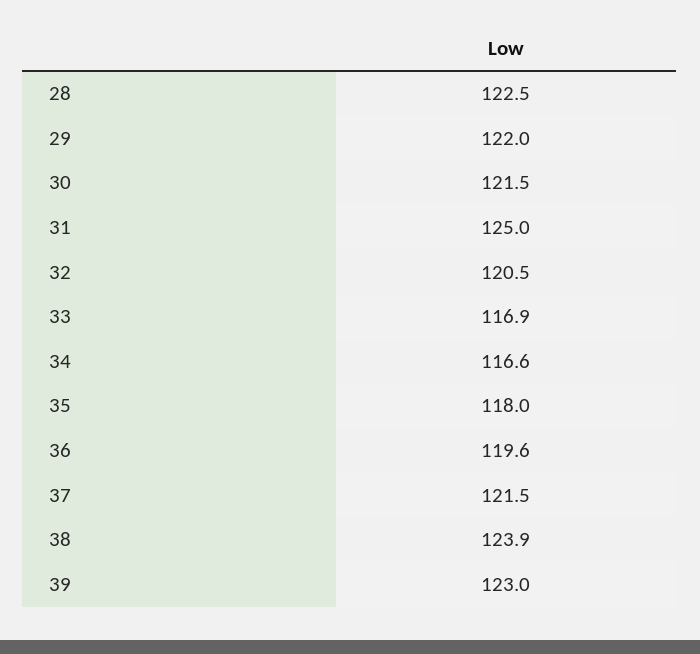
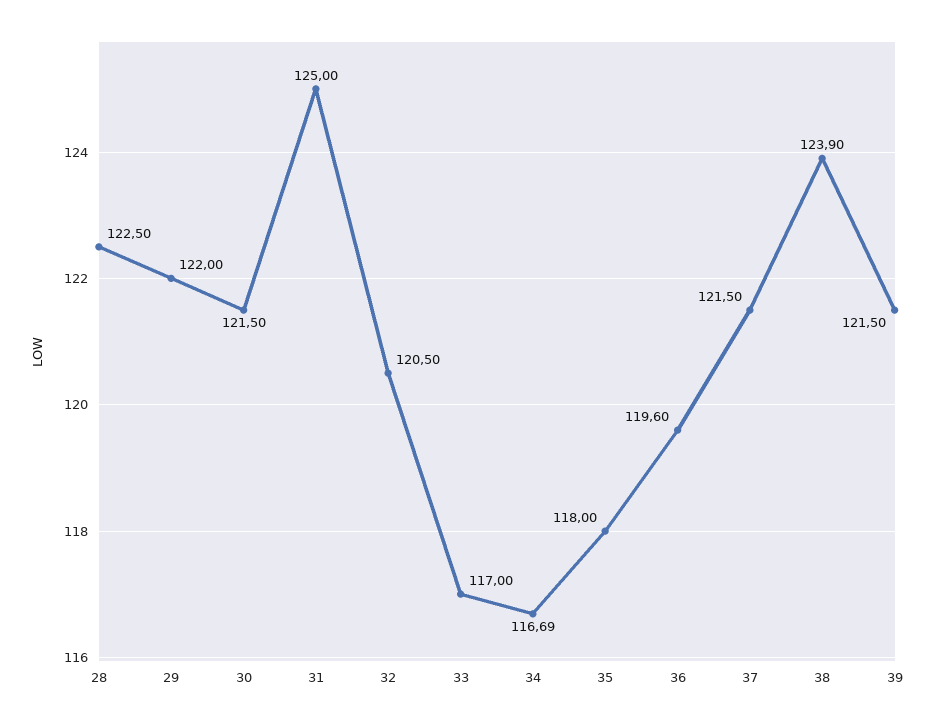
33: 116.9 -> 117
34: 116.6 -> 116.69
39: 123 -> 121.5

